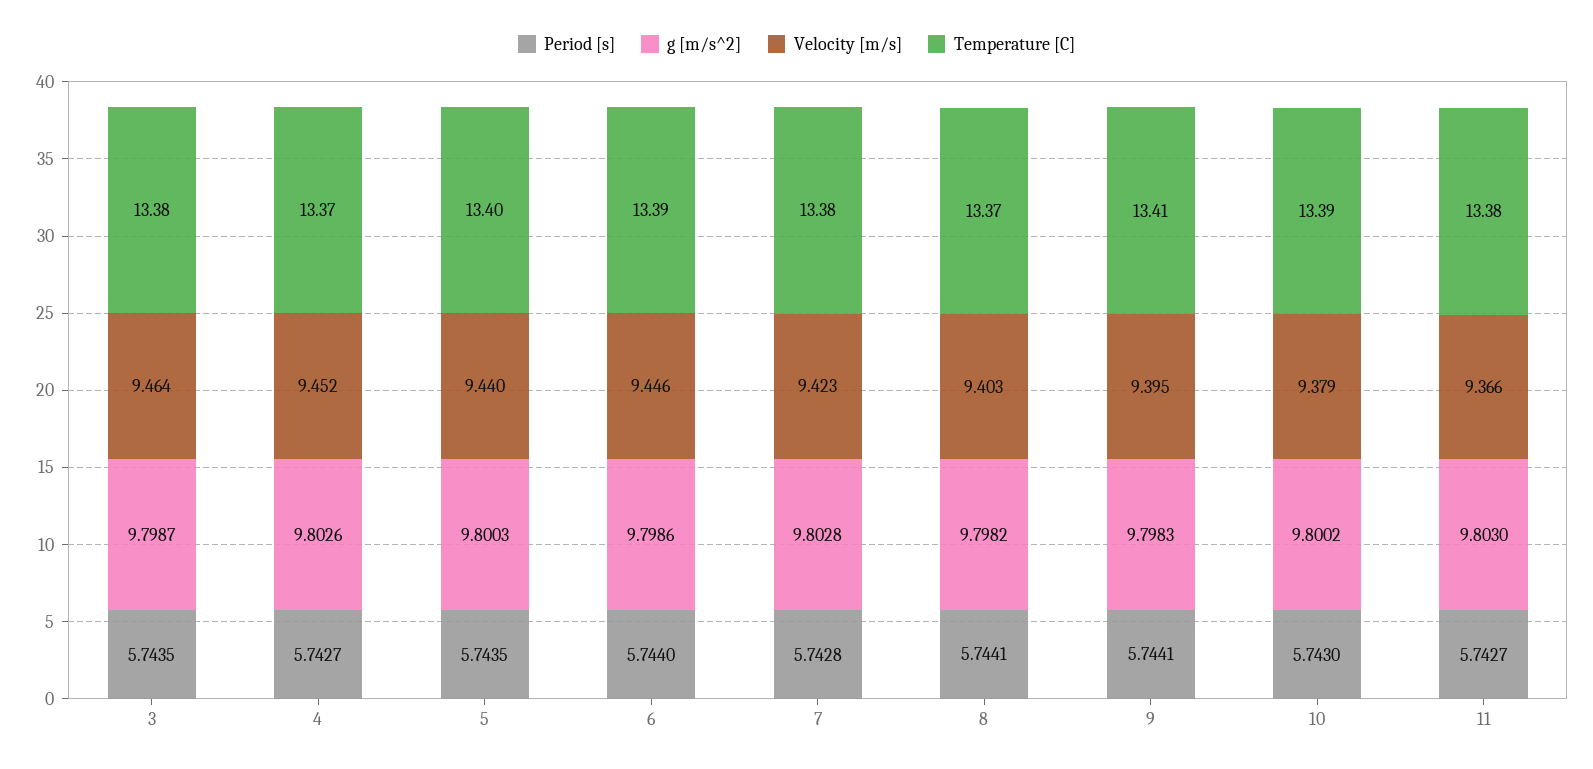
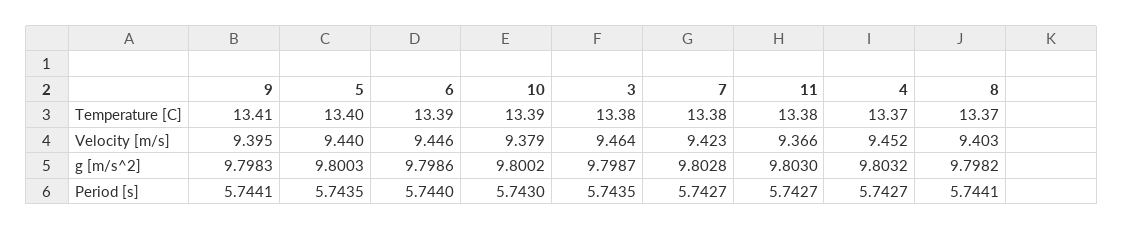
g [m/s^2], 4: 9.8026 -> 9.8032
Period [s], 7: 5.7428 -> 5.7427

